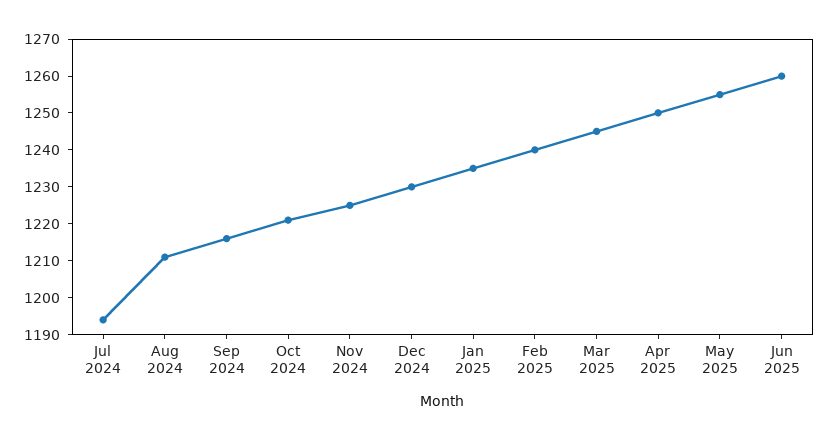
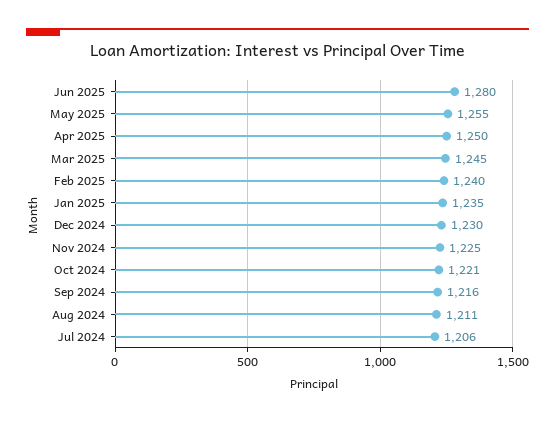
Jul 2024: 1195 -> 1206
Jun 2025: 1260 -> 1280

